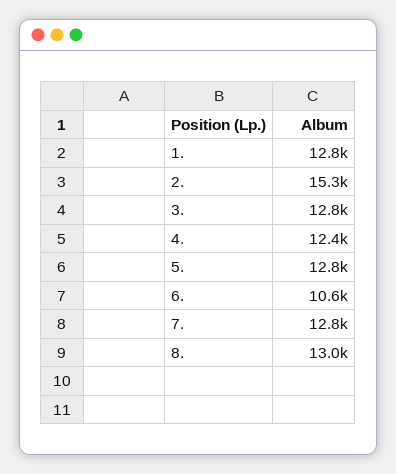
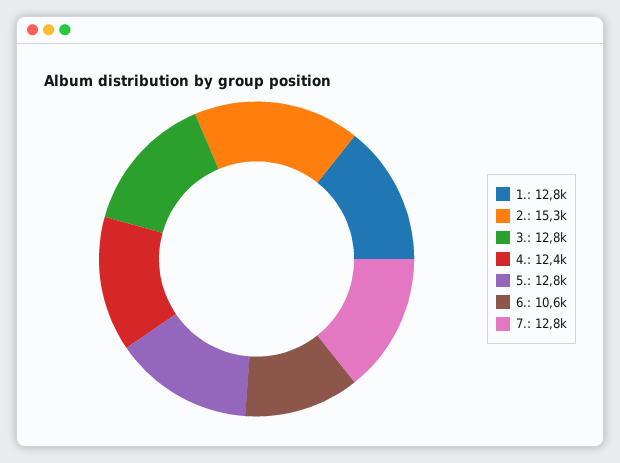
8.: 13000 -> none

